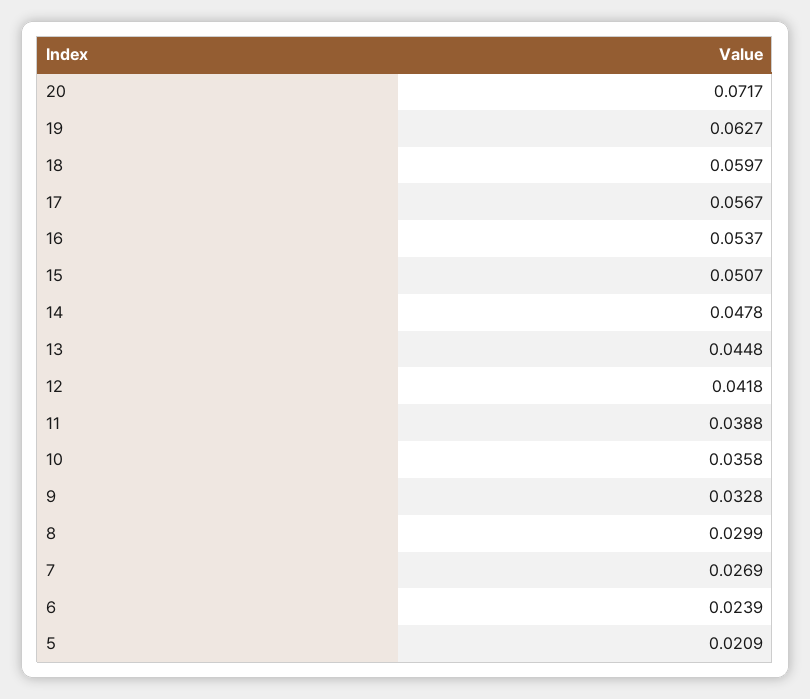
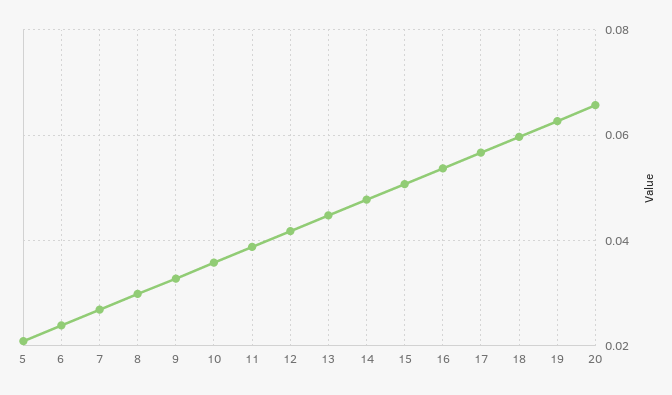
20: 0.0717 -> 0.066

